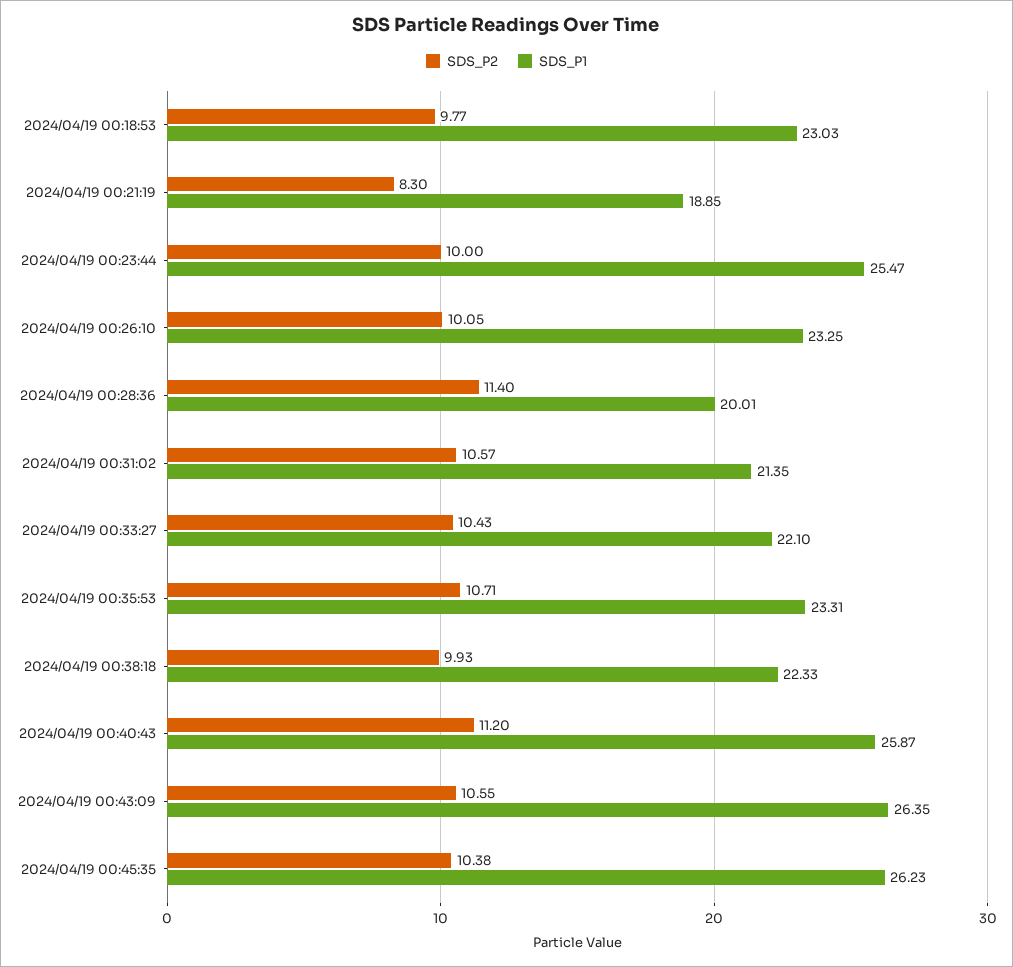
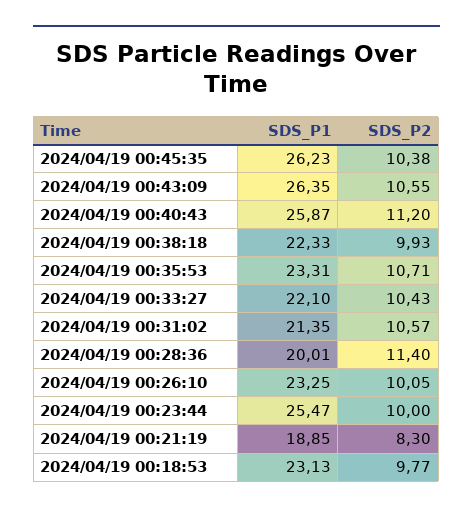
SDS_P1, 2024/04/19 00:18:53: 23.03 -> 23.13

